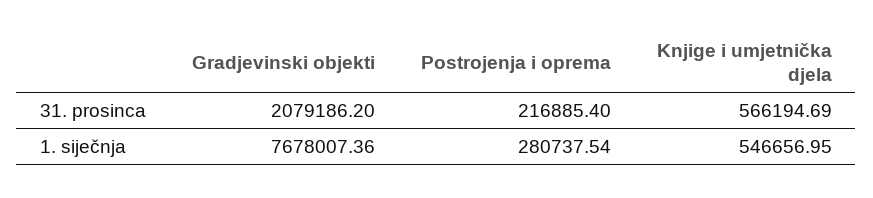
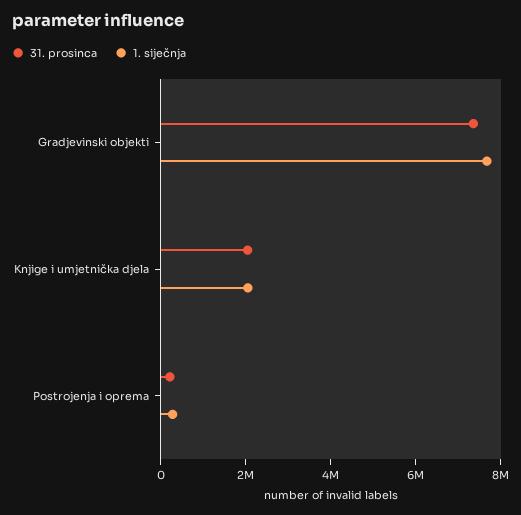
31. prosinca, Gradjevinski objekti: 2079186.2 -> 7500000
31. prosinca, Knjige i umjetnička djela: 566194.69 -> 2000000
1. siječnja, Knjige i umjetnička djela: 546656.95 -> 2000000

